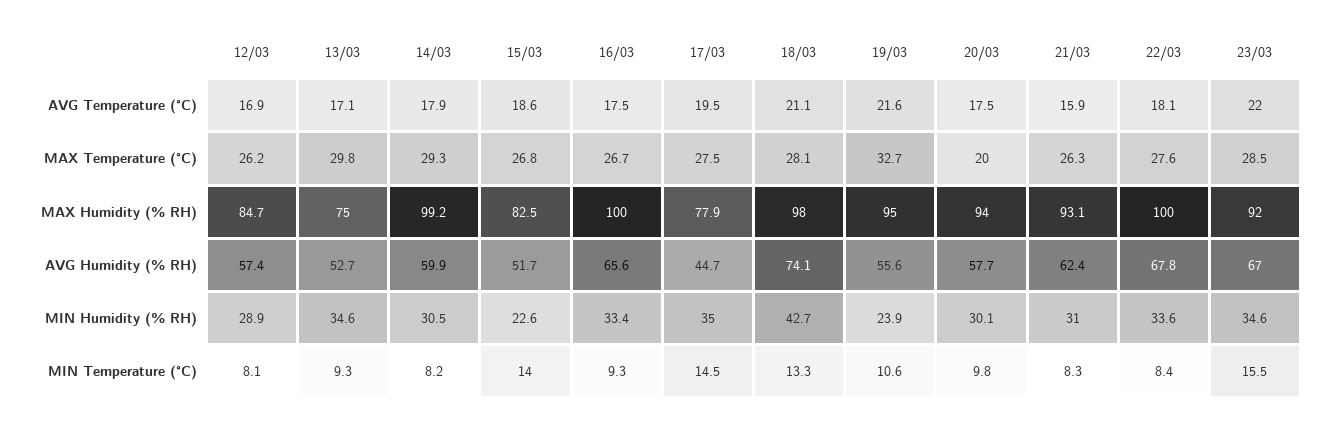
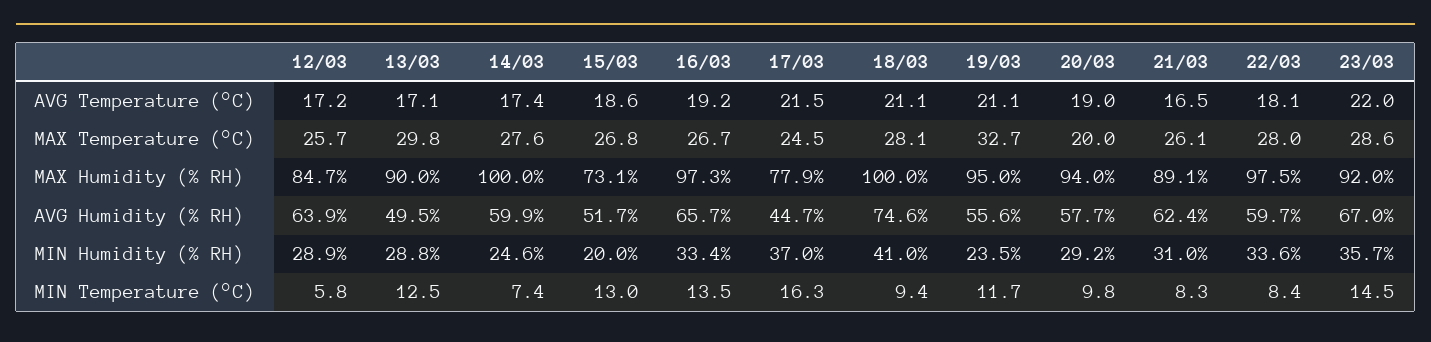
12/03, AVG Temperature (°C): 16.9 -> 17.2
14/03, AVG Temperature (°C): 17.9 -> 17.4
16/03, AVG Temperature (°C): 17.5 -> 19.2
17/03, AVG Temperature (°C): 19.5 -> 21.5
19/03, AVG Temperature (°C): 21.6 -> 21.1
20/03, AVG Temperature (°C): 17.5 -> 19
21/03, AVG Temperature (°C): 15.9 -> 16.5
12/03, MAX Temperature (°C): 26.2 -> 25.7
14/03, MAX Temperature (°C): 29.3 -> 27.6
17/03, MAX Temperature (°C): 27.5 -> 24.5
21/03, MAX Temperature (°C): 26.3 -> 26.1
22/03, MAX Temperature (°C): 27.6 -> 28
23/03, MAX Temperature (°C): 28.5 -> 28.6
13/03, MAX Humidity (% RH): 75 -> 90
14/03, MAX Humidity (% RH): 99.2 -> 100
15/03, MAX Humidity (% RH): 82.5 -> 73.1
16/03, MAX Humidity (% RH): 100 -> 97.3
18/03, MAX Humidity (% RH): 98 -> 100
21/03, MAX Humidity (% RH): 93.1 -> 89.1
22/03, MAX Humidity (% RH): 100 -> 97.5
12/03, AVG Humidity (% RH): 57.4 -> 63.9
13/03, AVG Humidity (% RH): 52.7 -> 49.5
16/03, AVG Humidity (% RH): 65.6 -> 65.7
18/03, AVG Humidity (% RH): 74.1 -> 74.6
22/03, AVG Humidity (% RH): 67.8 -> 59.7
13/03, MIN Humidity (% RH): 34.6 -> 28.8
14/03, MIN Humidity (% RH): 30.5 -> 24.6
15/03, MIN Humidity (% RH): 22.6 -> 20
17/03, MIN Humidity (% RH): 35 -> 37
18/03, MIN Humidity (% RH): 42.7 -> 41
19/03, MIN Humidity (% RH): 23.9 -> 23.5
20/03, MIN Humidity (% RH): 30.1 -> 29.2
23/03, MIN Humidity (% RH): 34.6 -> 35.7
12/03, MIN Temperature (°C): 8.1 -> 5.8
13/03, MIN Temperature (°C): 9.3 -> 12.5
14/03, MIN Temperature (°C): 8.2 -> 7.4
15/03, MIN Temperature (°C): 14 -> 13
16/03, MIN Temperature (°C): 9.3 -> 13.5
17/03, MIN Temperature (°C): 14.5 -> 16.3
18/03, MIN Temperature (°C): 13.3 -> 9.4
19/03, MIN Temperature (°C): 10.6 -> 11.7
23/03, MIN Temperature (°C): 15.5 -> 14.5

